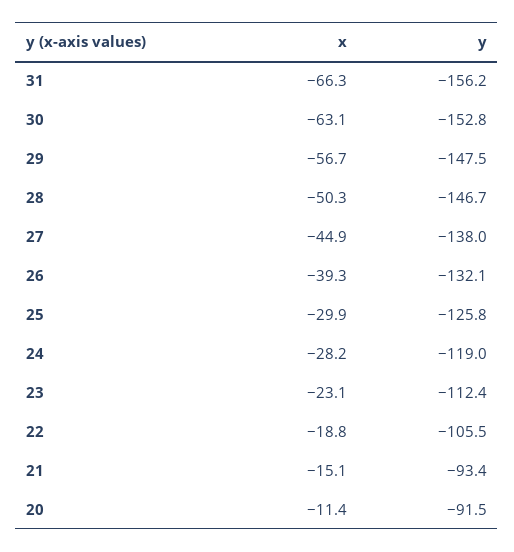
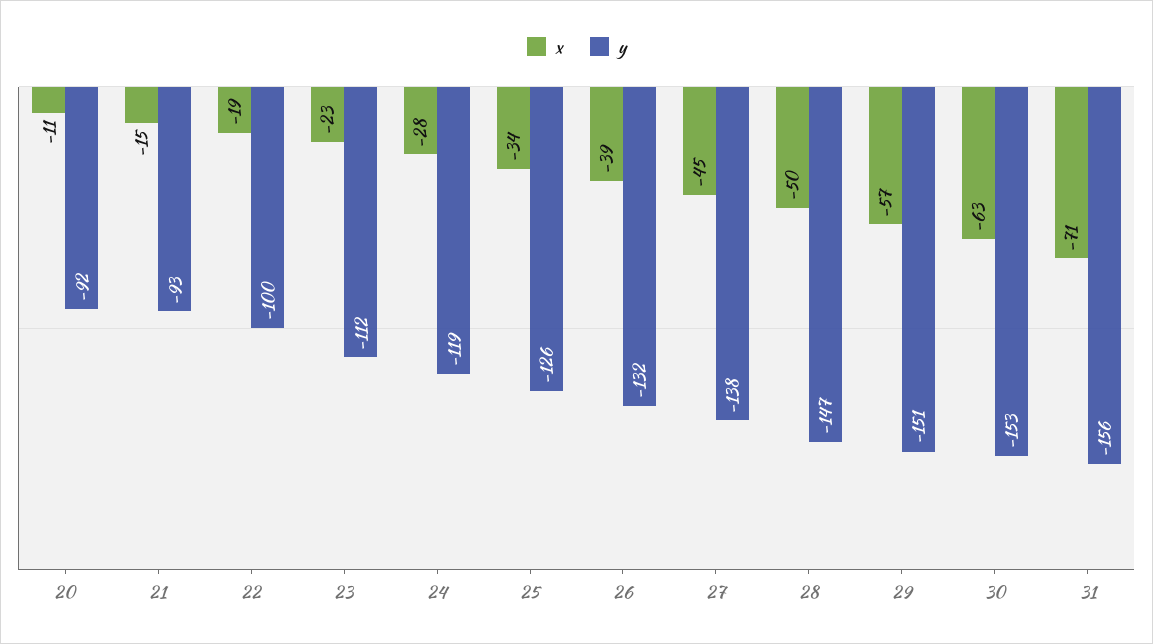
x, 31: -66.3 -> -71
y, 29: -147.5 -> -151
x, 25: -29.9 -> -34
y, 22: -105.5 -> -100

